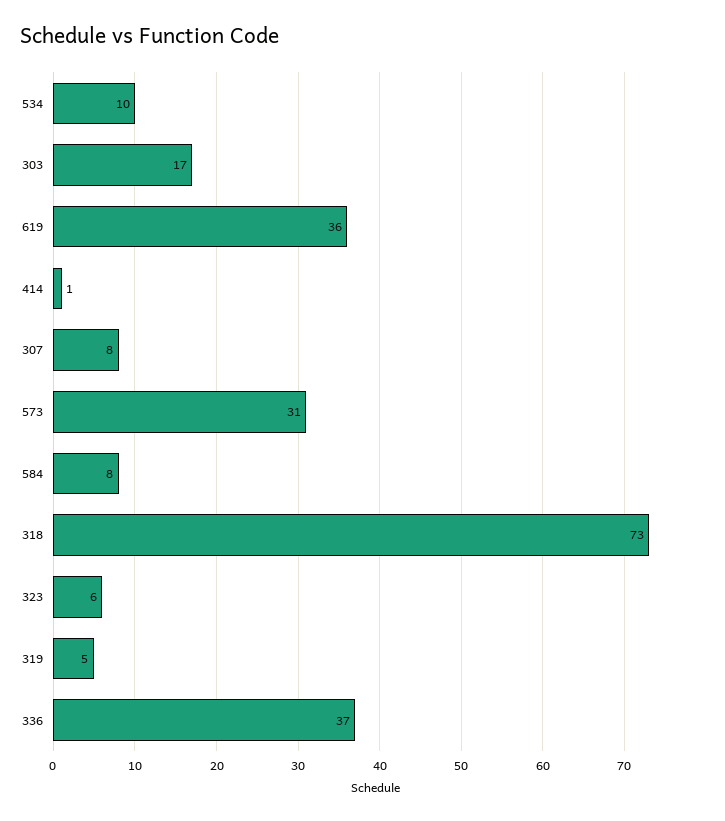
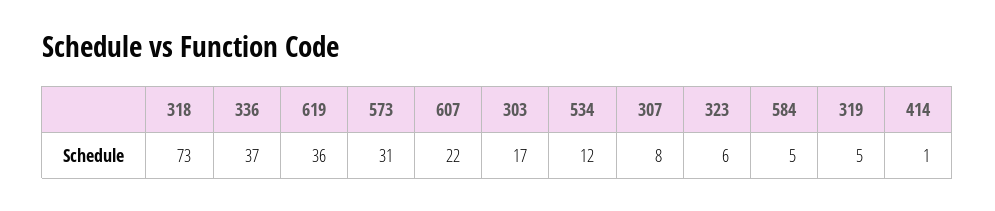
534: 10 -> 12
584: 8 -> 5
607: none -> 22

